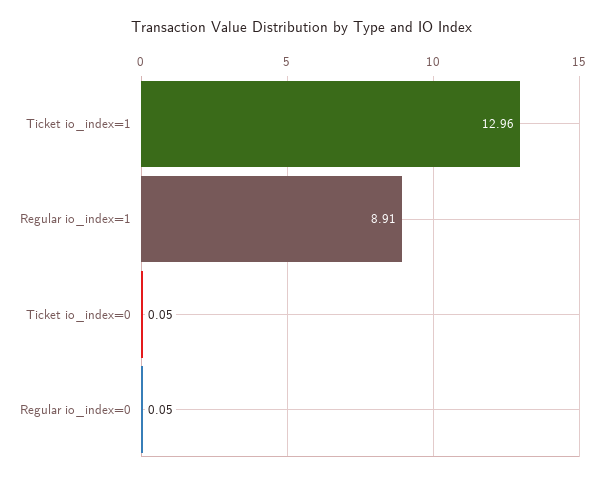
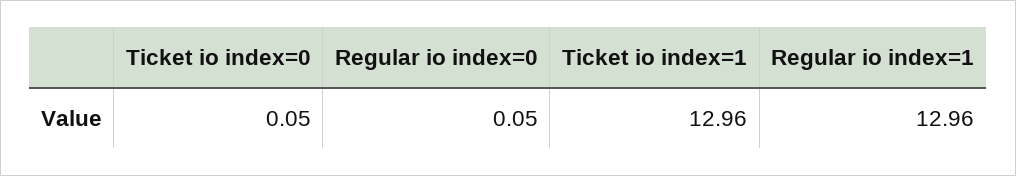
Regular io_index=1: 8.91 -> 12.96

